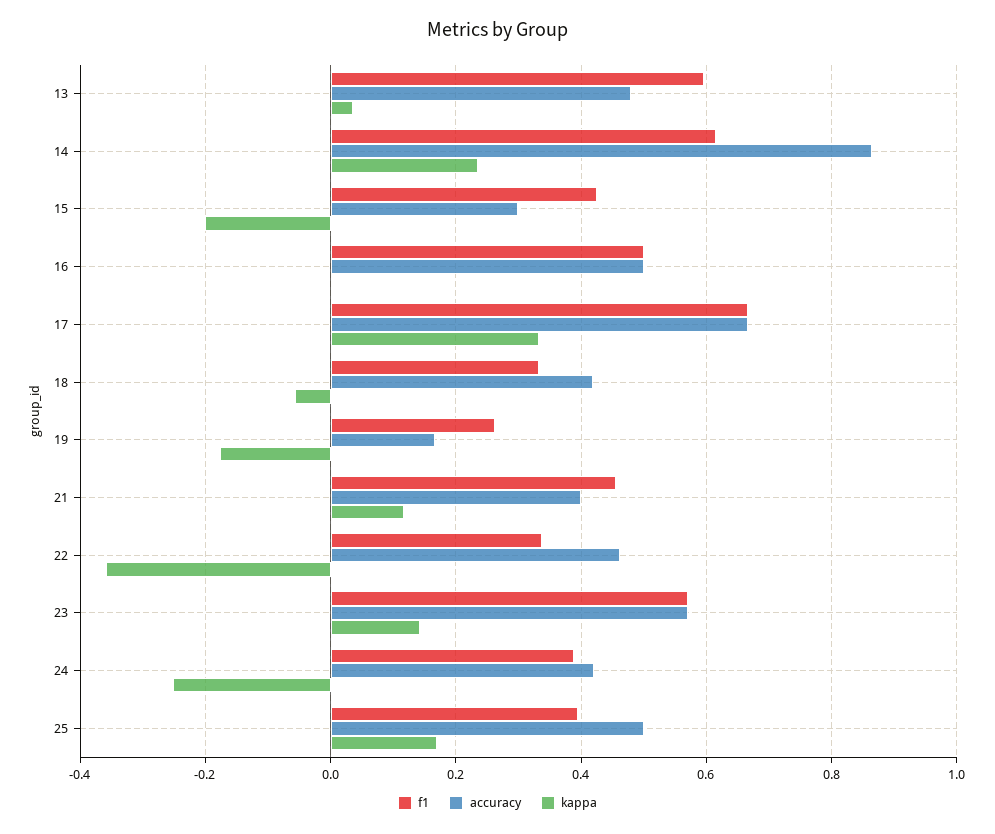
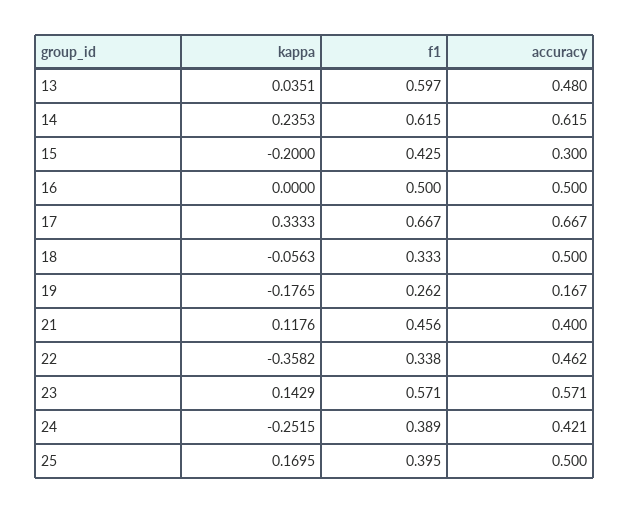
accuracy, 14: 0.86 -> 0.615
accuracy, 18: 0.42 -> 0.5

